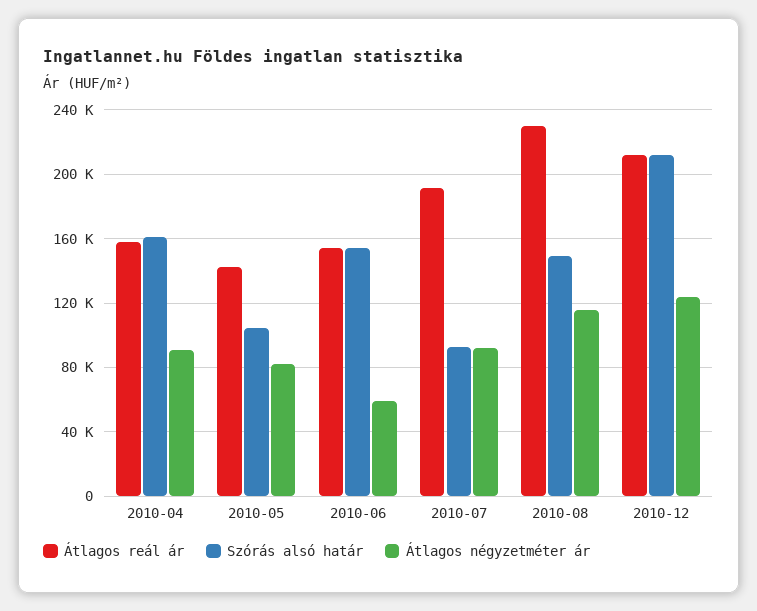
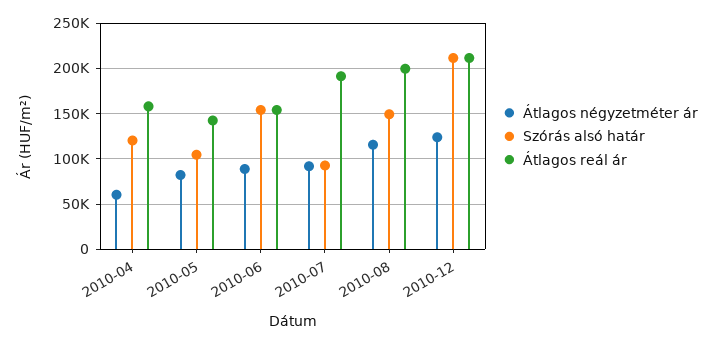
Szórás alsó határ, 2010-04: 160000 -> 120000
Átlagos négyzetméter ár, 2010-04: 90000 -> 60000
Átlagos négyzetméter ár, 2010-06: 60000 -> 90000
Átlagos reál ár, 2010-08: 230000 -> 200000

